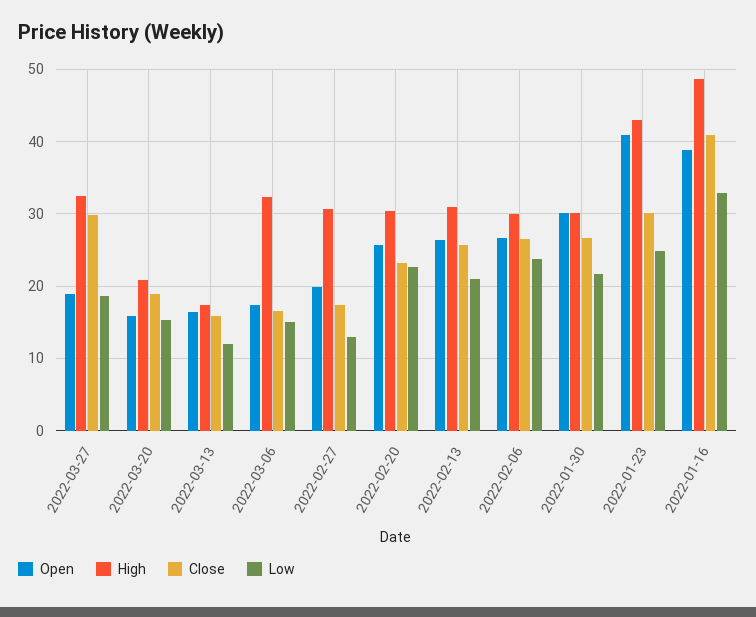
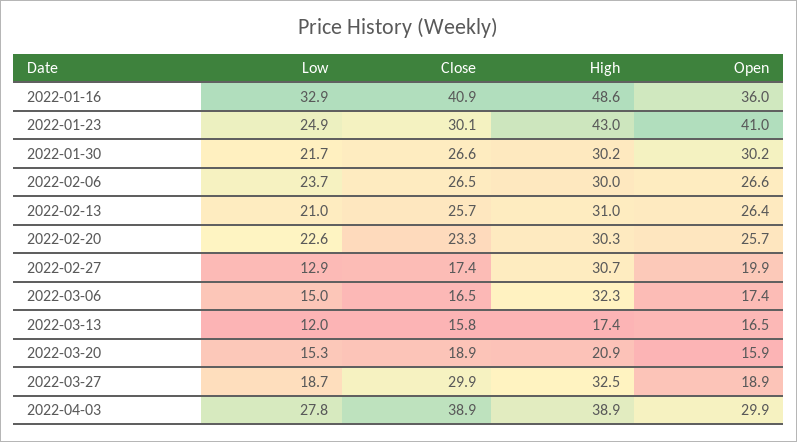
Open, 2022-01-16: 39 -> 36
Low, 2022-04-03: none -> 27.8
Close, 2022-04-03: none -> 38.9
High, 2022-04-03: none -> 38.9
Open, 2022-04-03: none -> 29.9

